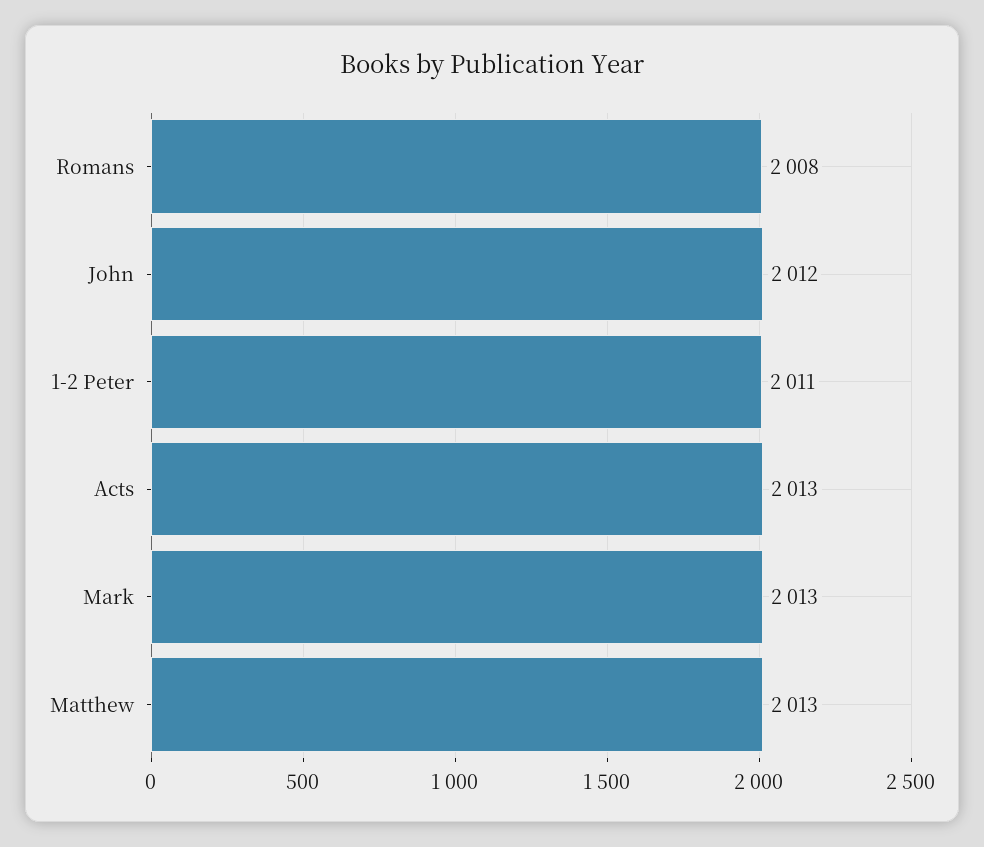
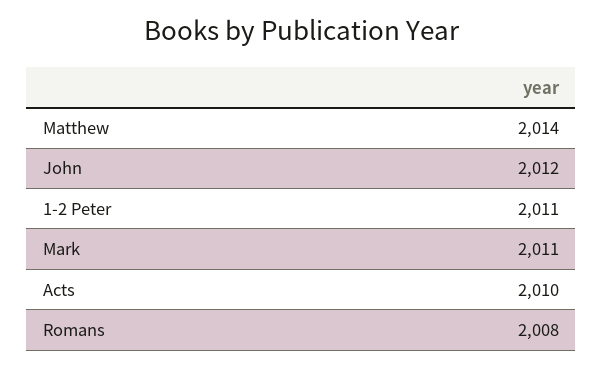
Acts: 2013 -> 2010
Mark: 2013 -> 2011
Matthew: 2013 -> 2014

